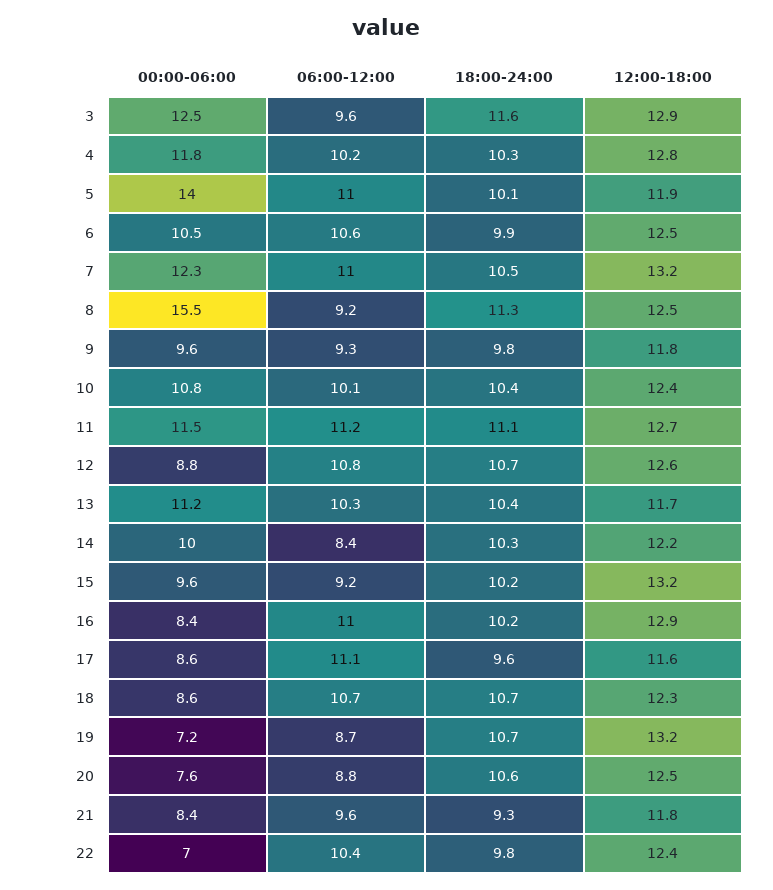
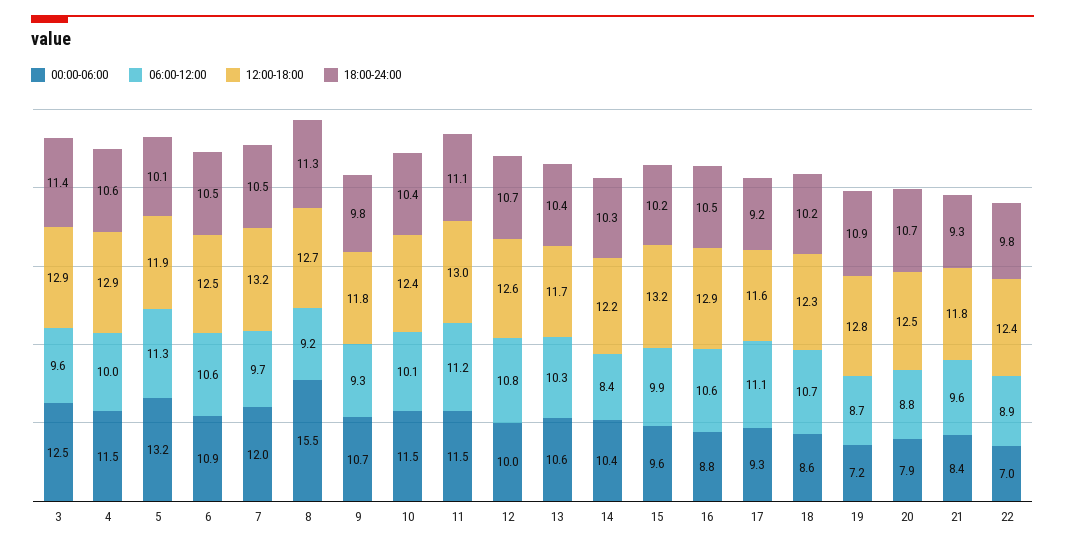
18:00-24:00, 3: 11.6 -> 11.4
00:00-06:00, 4: 11.8 -> 11.5
06:00-12:00, 4: 10.2 -> 10
18:00-24:00, 4: 10.3 -> 10.6
12:00-18:00, 4: 12.8 -> 12.9
00:00-06:00, 5: 14 -> 13.2
06:00-12:00, 5: 11 -> 11.3
00:00-06:00, 6: 10.5 -> 10.9
18:00-24:00, 6: 9.9 -> 10.5
00:00-06:00, 7: 12.3 -> 12
06:00-12:00, 7: 11 -> 9.7
12:00-18:00, 8: 12.5 -> 12.7
00:00-06:00, 9: 9.6 -> 10.7
00:00-06:00, 10: 10.8 -> 11.5
12:00-18:00, 11: 12.7 -> 13
00:00-06:00, 12: 8.8 -> 10
00:00-06:00, 13: 11.2 -> 10.6
00:00-06:00, 14: 10 -> 10.4
06:00-12:00, 15: 9.2 -> 9.9
00:00-06:00, 16: 8.4 -> 8.8
06:00-12:00, 16: 11 -> 10.6
18:00-24:00, 16: 10.2 -> 10.5
00:00-06:00, 17: 8.6 -> 9.3
18:00-24:00, 17: 9.6 -> 9.2
18:00-24:00, 18: 10.7 -> 10.2
18:00-24:00, 19: 10.7 -> 10.9
12:00-18:00, 19: 13.2 -> 12.8
00:00-06:00, 20: 7.6 -> 7.9
18:00-24:00, 20: 10.6 -> 10.7
06:00-12:00, 22: 10.4 -> 8.9

